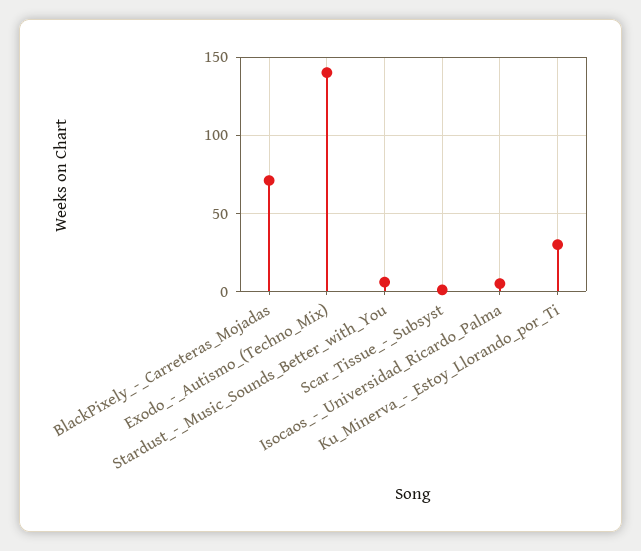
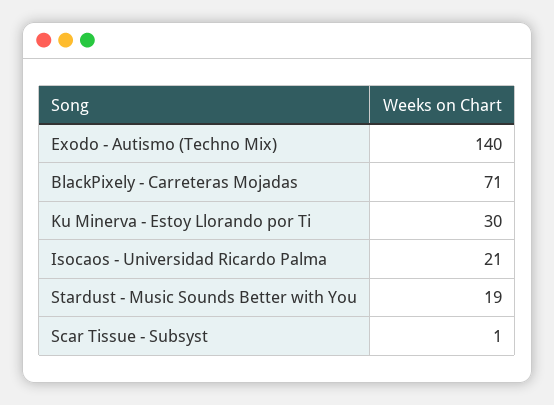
Stardust_-_Music_Sounds_Better_with_You: 5 -> 19
Isocaos_-_Universidad_Ricardo_Palma: 5 -> 21

